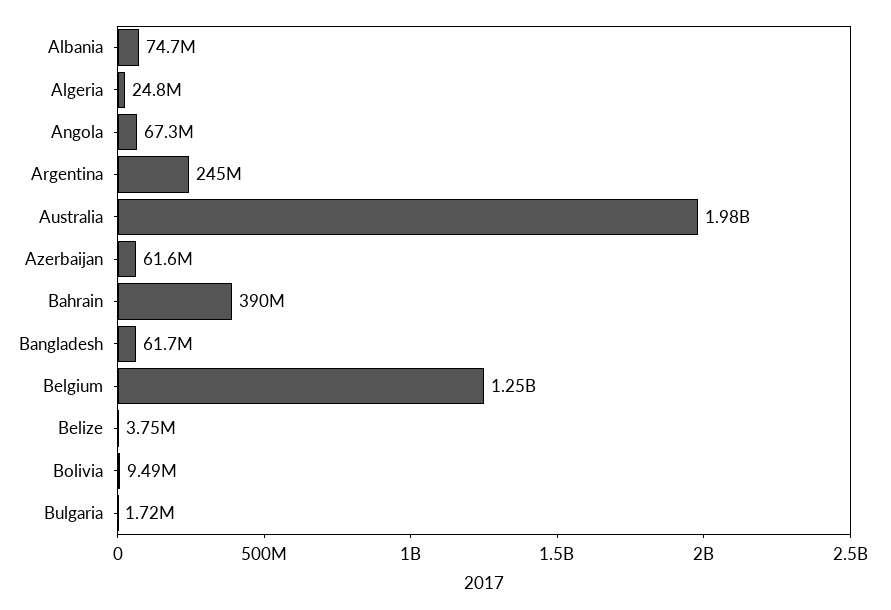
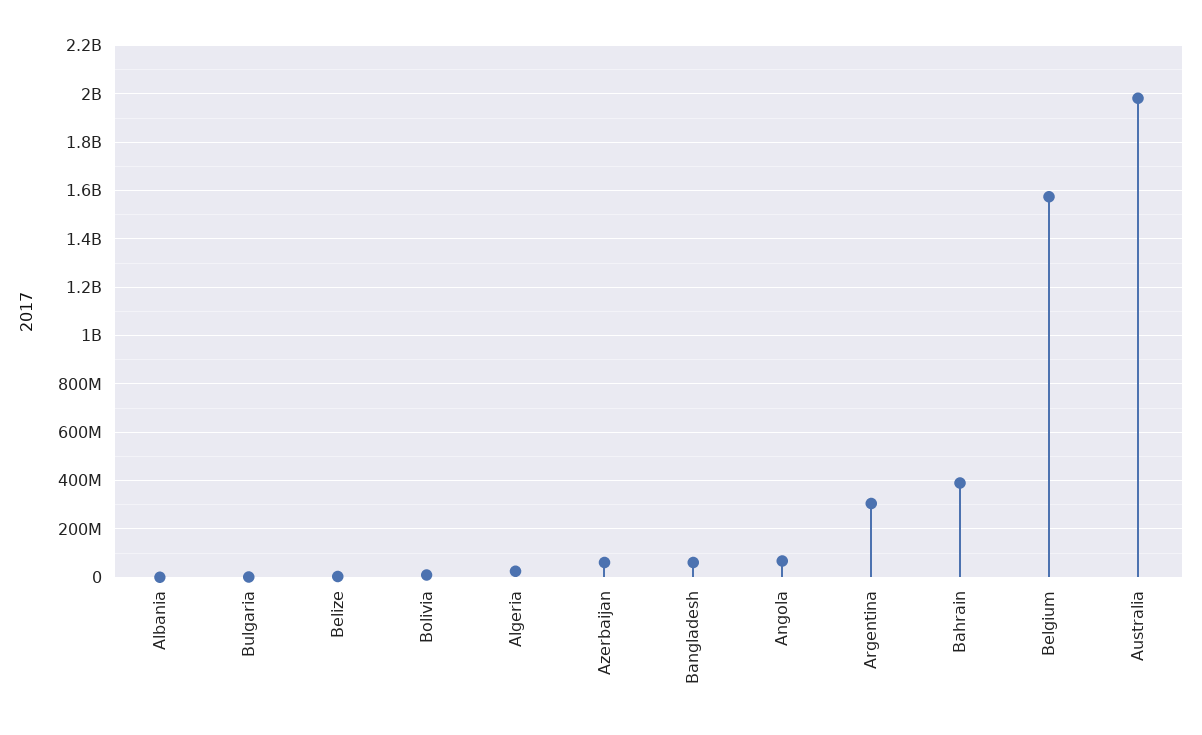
Albania: 74700000 -> 0
Argentina: 245000000 -> 300000000
Belgium: 1250000000 -> 1575000000

